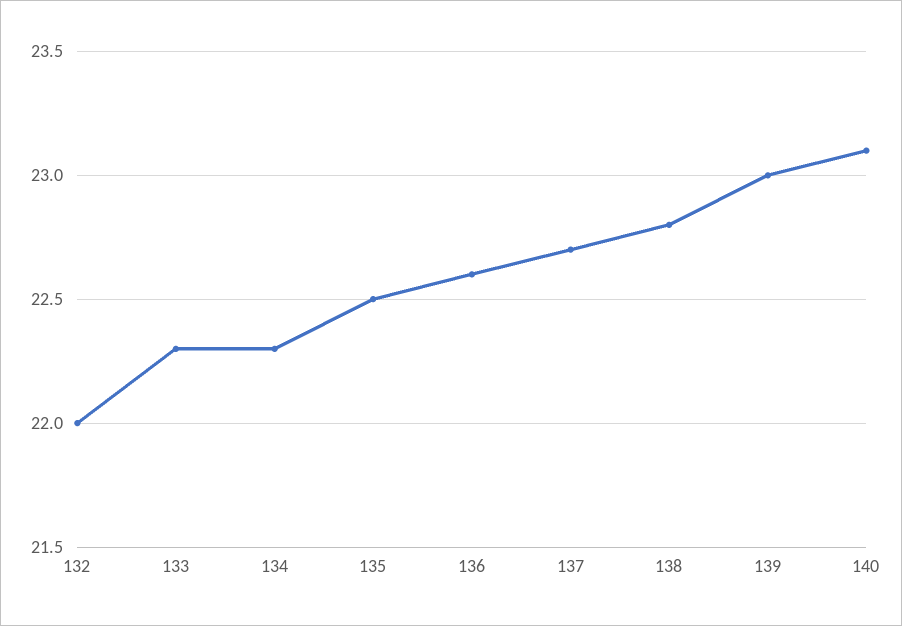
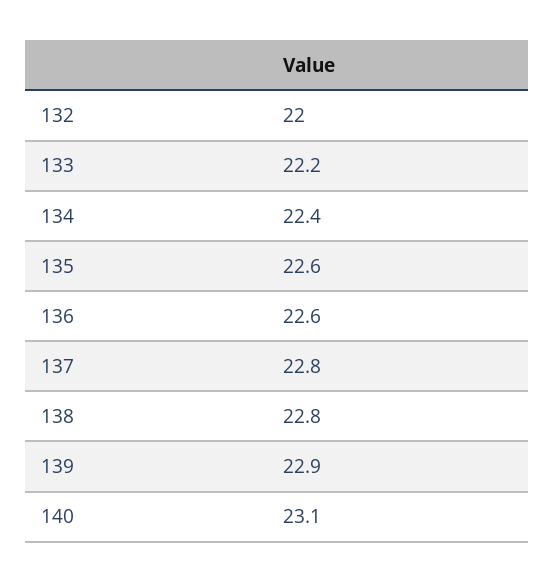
133: 22.3 -> 22.2
134: 22.3 -> 22.4
135: 22.5 -> 22.6
137: 22.7 -> 22.8
139: 23 -> 22.9

